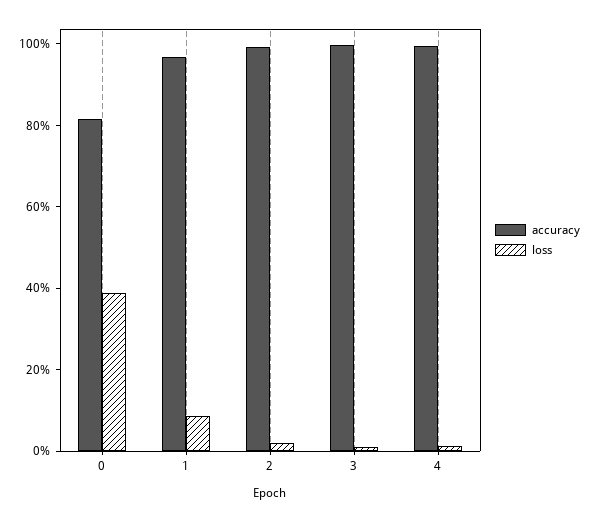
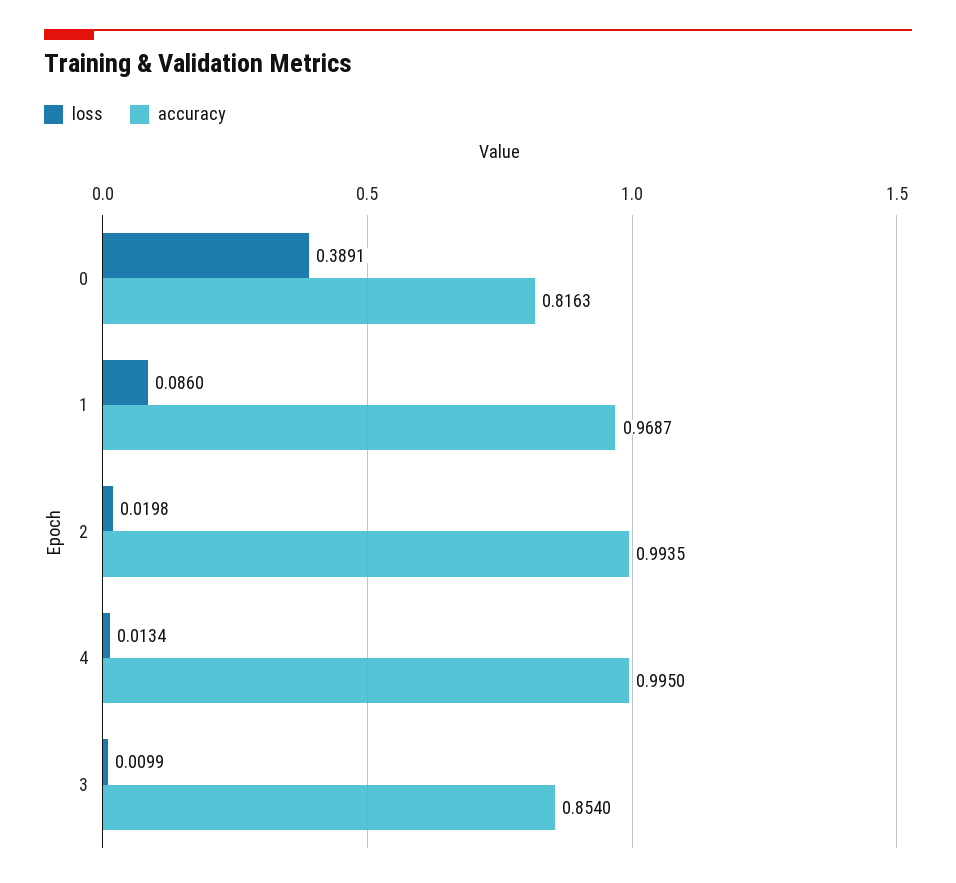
accuracy, 3: 1 -> 0.854

